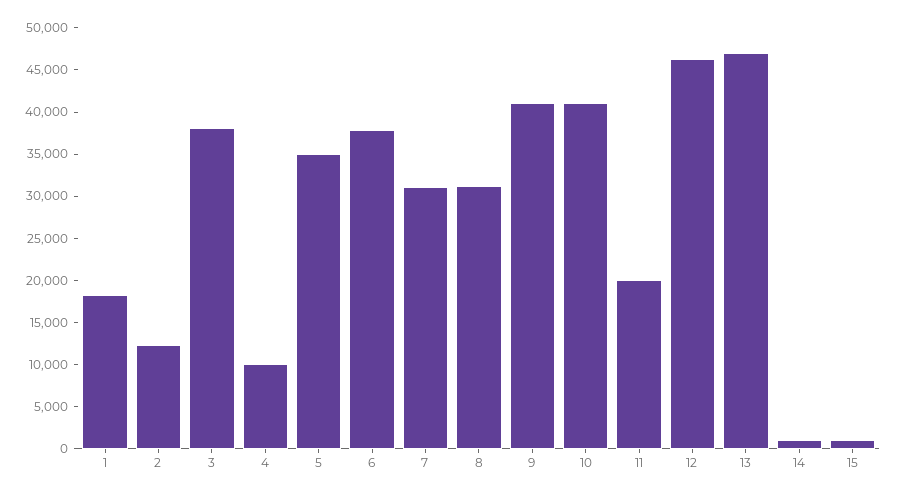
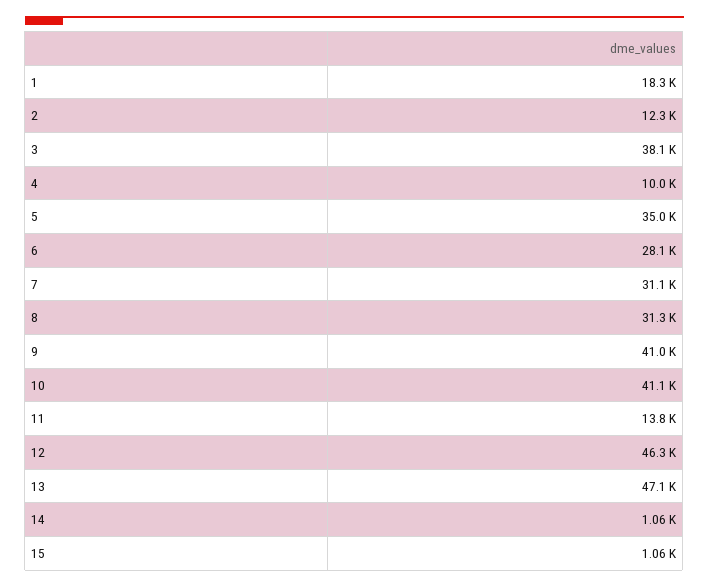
6: 38000 -> 28100
11: 20000 -> 13800

